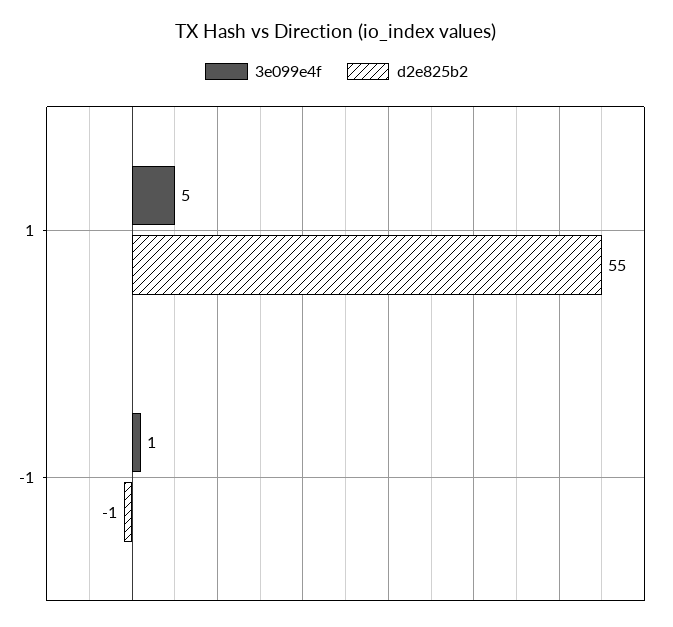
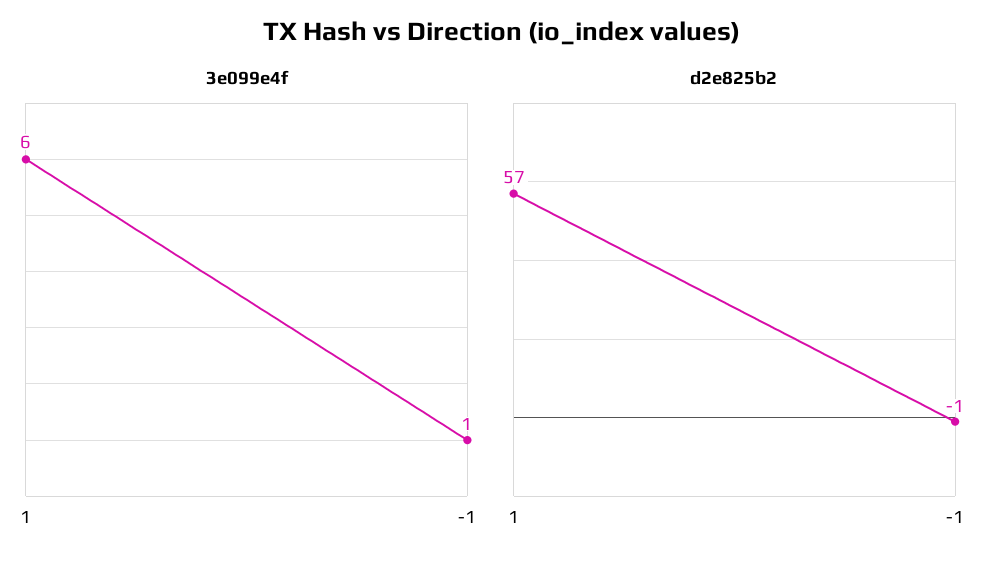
3e099e4f, 1: 5 -> 6
d2e825b2, 1: 55 -> 57

